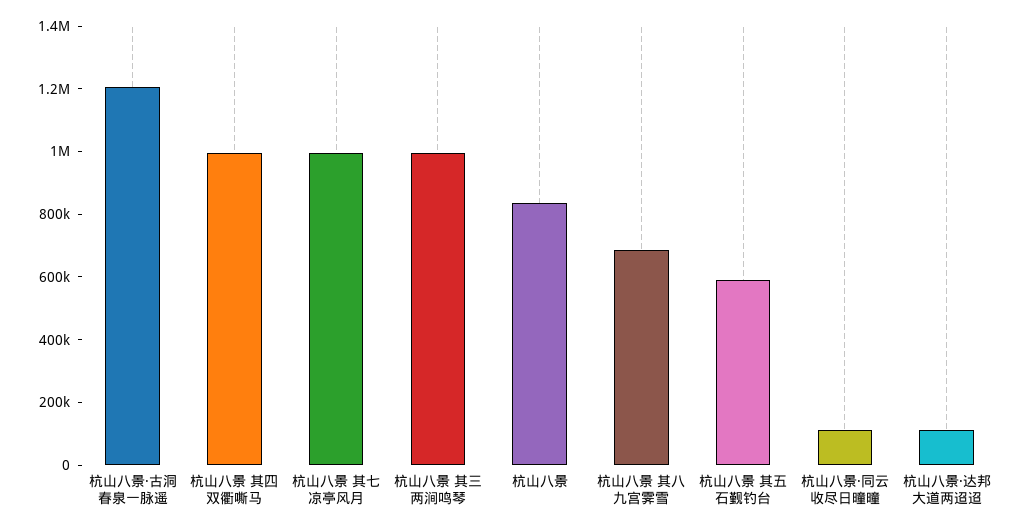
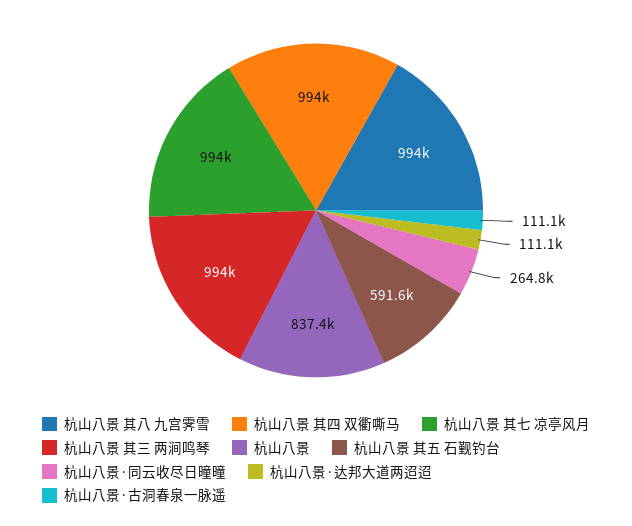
杭山八景·古洞春泉一脉遥: 1200000 -> 111100
杭山八景 其八 九宫霁雪: 700000 -> 994000
杭山八景·同云收尽日曈曈: 100000 -> 264800

